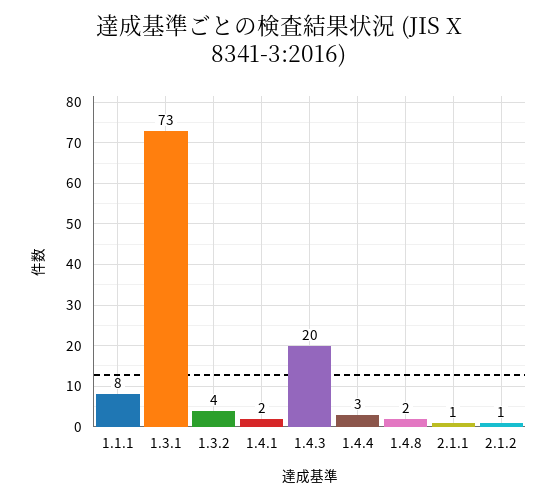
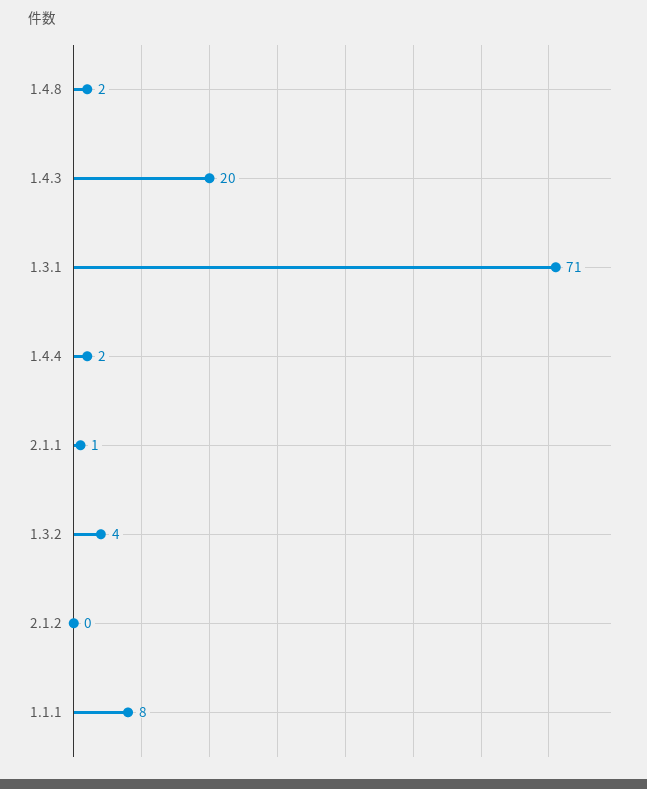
1.3.1: 73 -> 71
1.4.1: 2 -> none
1.4.4: 3 -> 2
2.1.2: 1 -> 0

